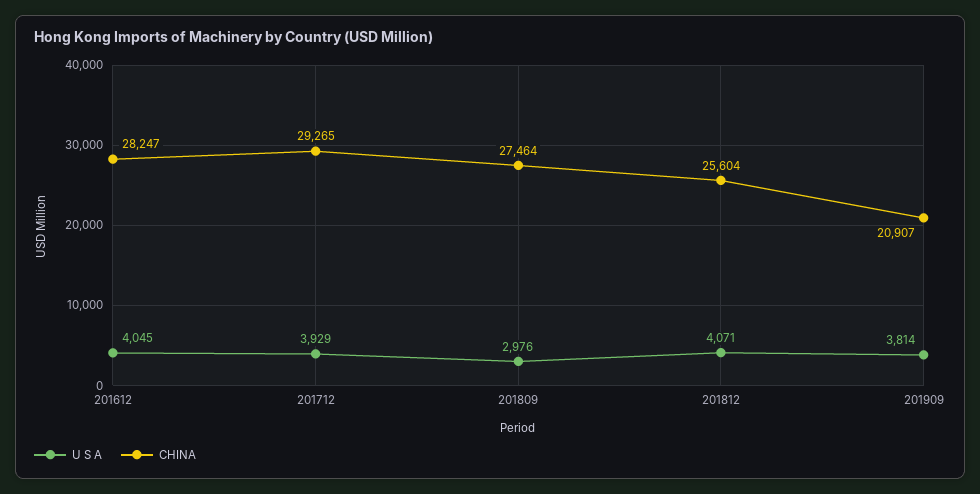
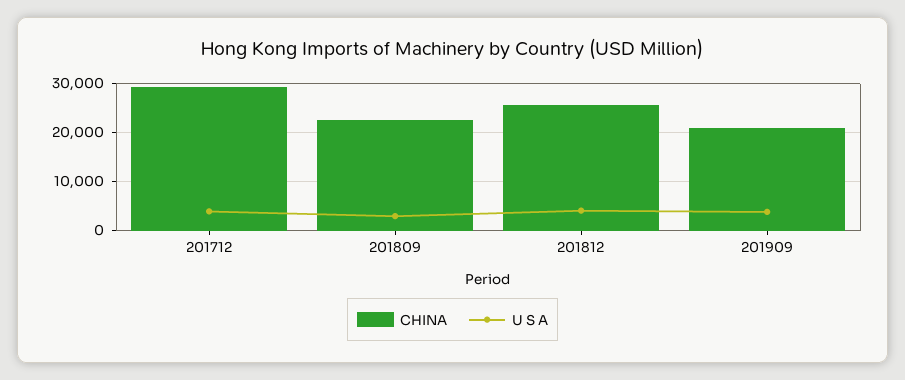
U S A, 201612: 4045 -> none
CHINA, 201612: 28247 -> none
CHINA, 201809: 27464 -> 22000

